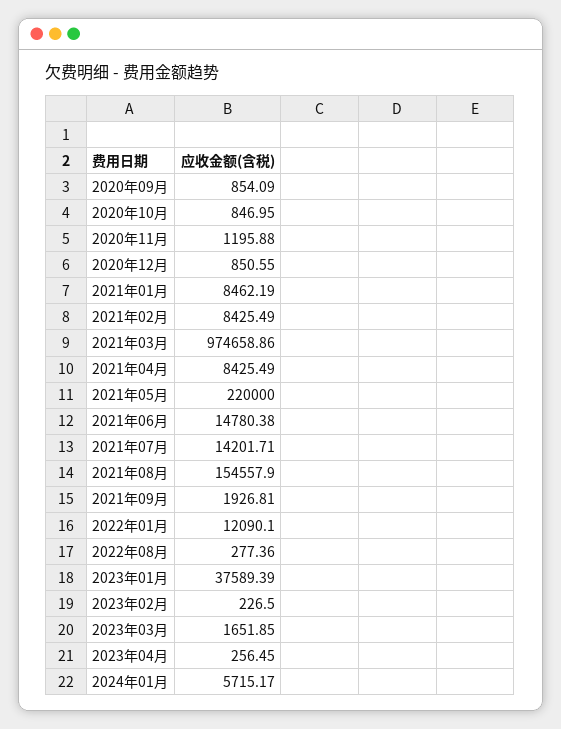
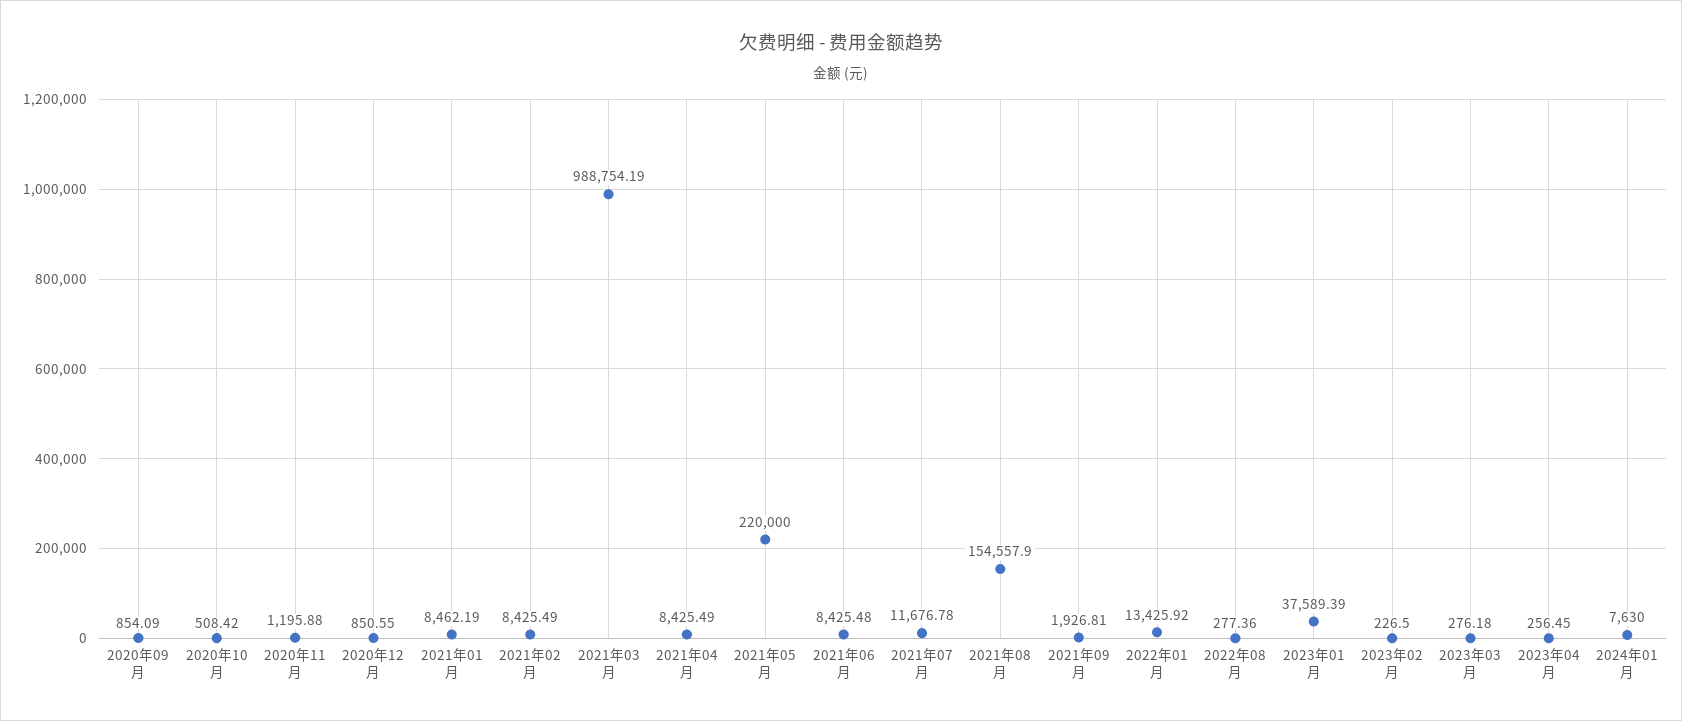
2020年10月: 846.95 -> 508.42
2021年03月: 974658.86 -> 988754.19
2021年06月: 14780.38 -> 8425.48
2021年07月: 14201.71 -> 11676.78
2022年01月: 12090.1 -> 13425.92
2023年03月: 1651.85 -> 276.18
2024年01月: 5715.17 -> 7630

